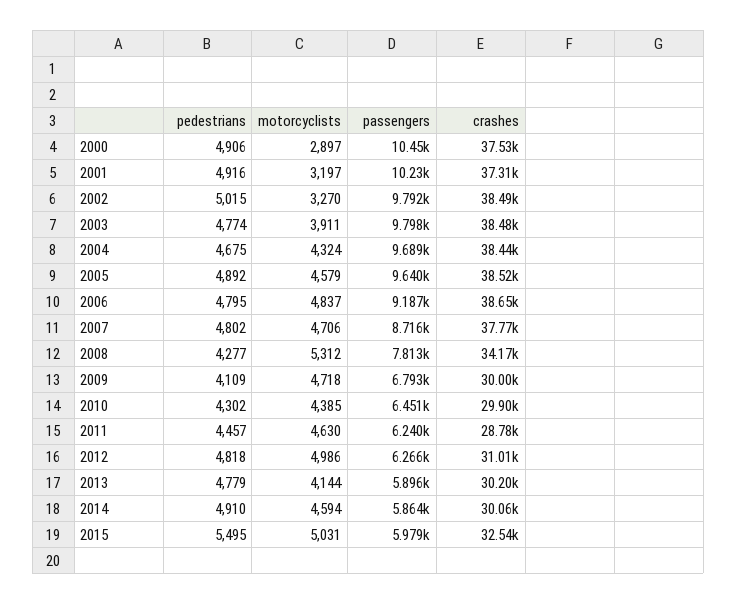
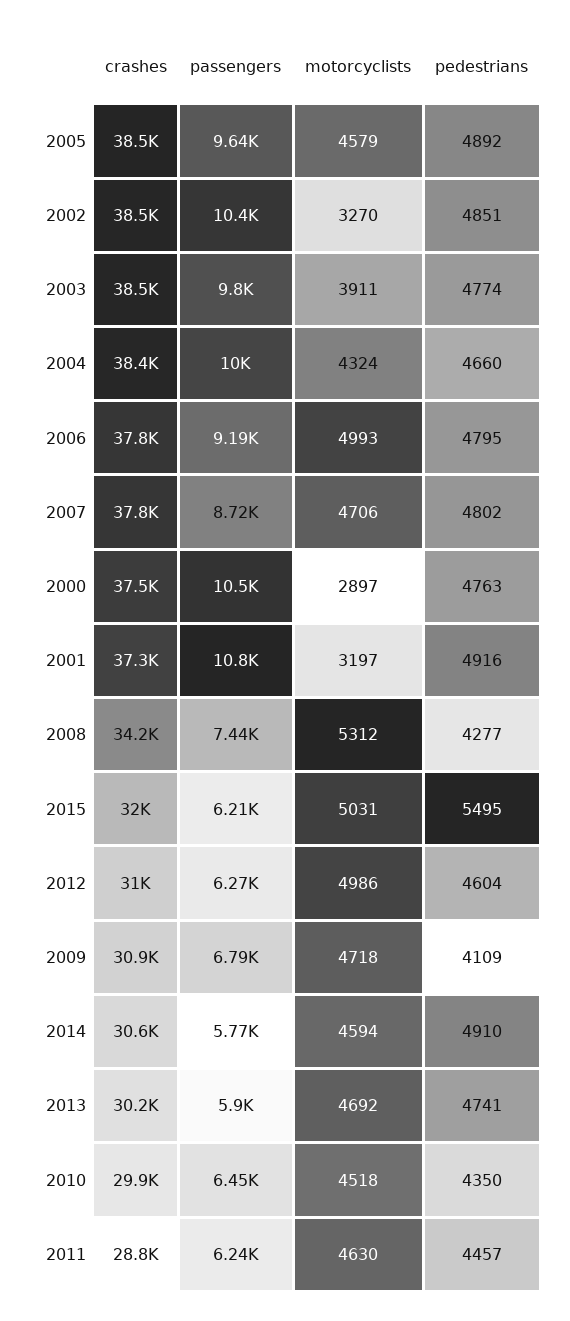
pedestrians, 2000: 4906 -> 4763
passengers, 2001: 10230 -> 10800
pedestrians, 2002: 5015 -> 4851
passengers, 2002: 9792 -> 10400
pedestrians, 2004: 4675 -> 4660
passengers, 2004: 9689 -> 10000
motorcyclists, 2006: 4837 -> 4993
crashes, 2006: 38650 -> 37800
passengers, 2008: 7813 -> 7440
crashes, 2009: 30000 -> 30900
pedestrians, 2010: 4302 -> 4350
motorcyclists, 2010: 4385 -> 4518
pedestrians, 2012: 4818 -> 4604
pedestrians, 2013: 4779 -> 4741
motorcyclists, 2013: 4144 -> 4692
passengers, 2014: 5864 -> 5770
crashes, 2014: 30060 -> 30600
passengers, 2015: 5979 -> 6210
crashes, 2015: 32540 -> 32000

